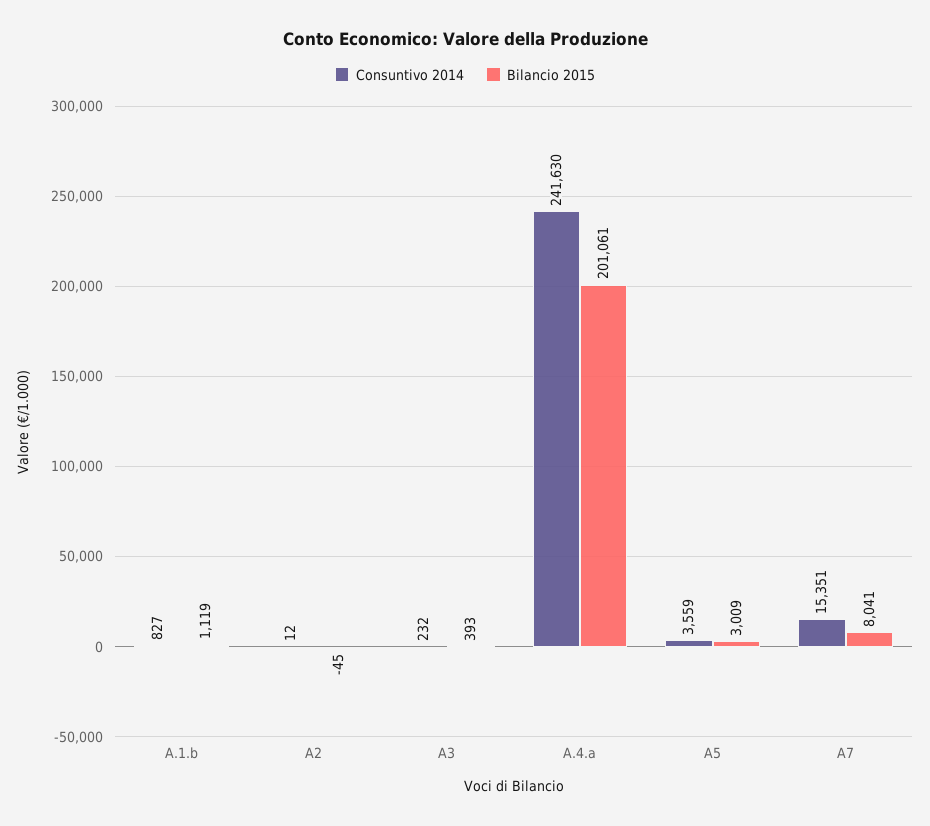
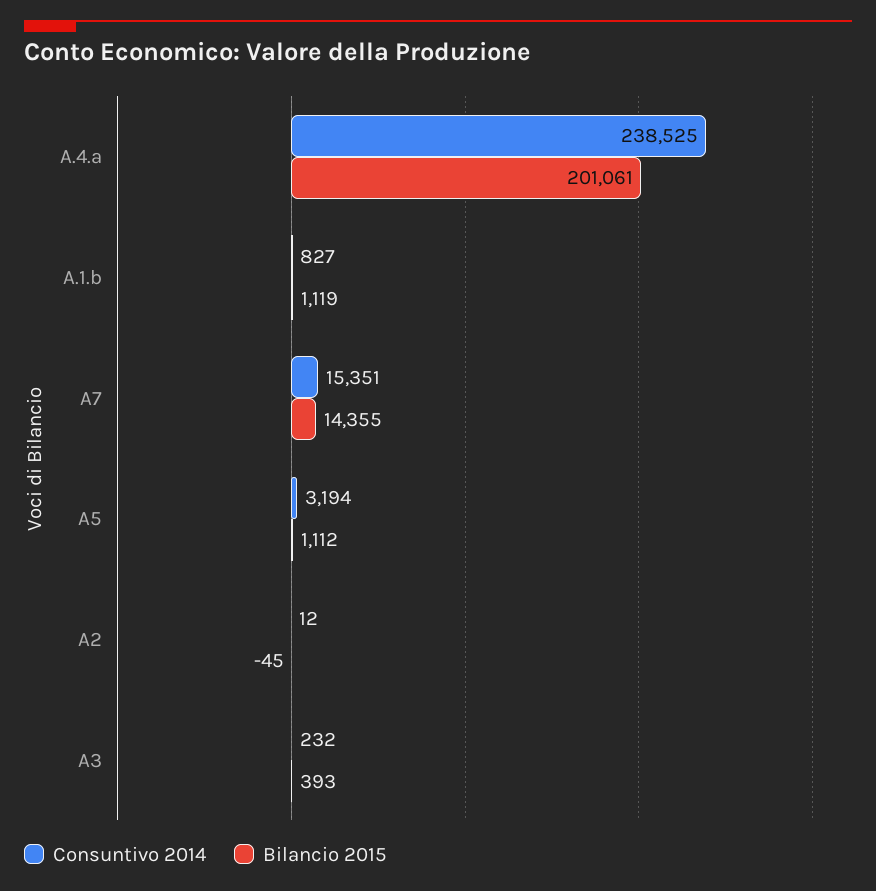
Consuntivo 2014, A.4.a: 241630 -> 238525
Consuntivo 2014, A5: 3559 -> 3194
Bilancio 2015, A5: 3009 -> 1112
Bilancio 2015, A7: 8041 -> 14355

